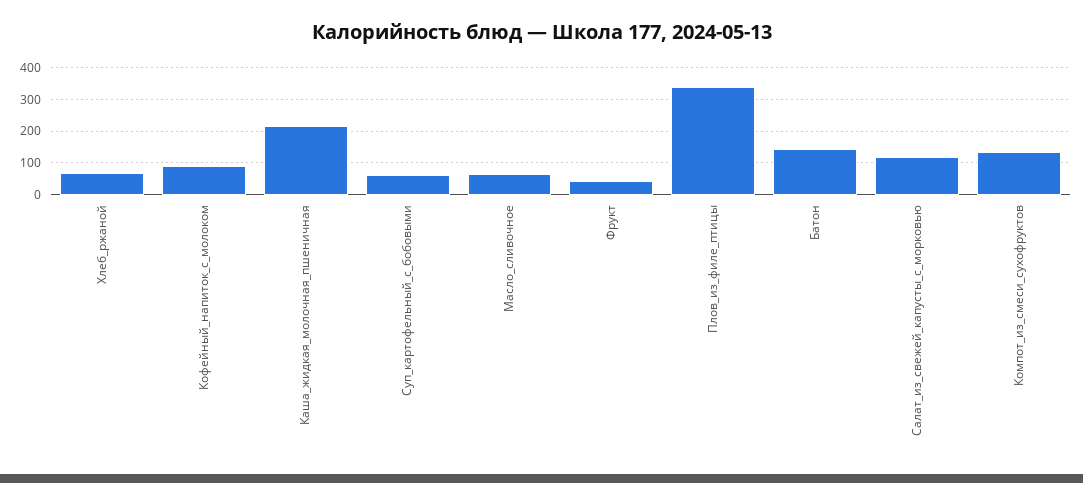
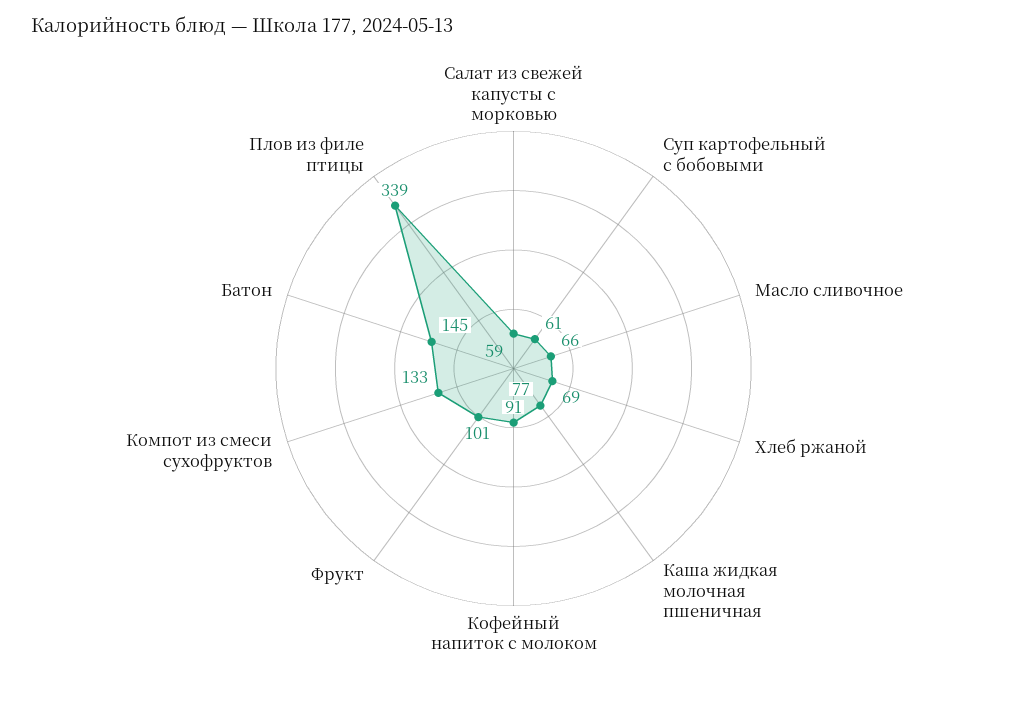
Каша_жидкая_молочная_пшеничная: 220 -> 77
Фрукт: 40 -> 101
Салат_из_свежей_капусты_с_морковью: 120 -> 59

